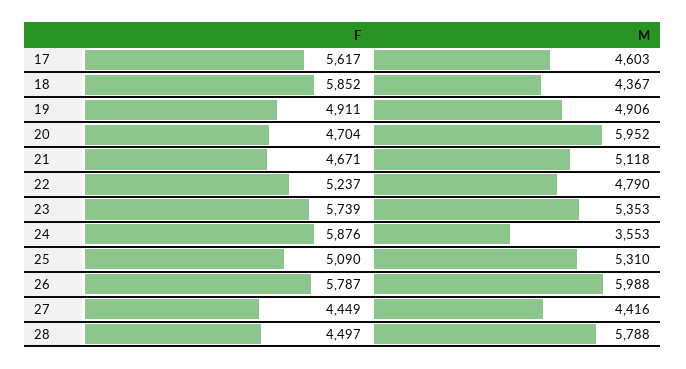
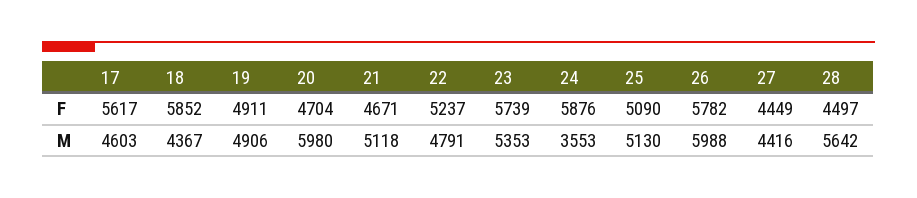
M, 20: 5952 -> 5980
M, 22: 4790 -> 4791
M, 25: 5310 -> 5130
F, 26: 5787 -> 5782
M, 28: 5788 -> 5642

